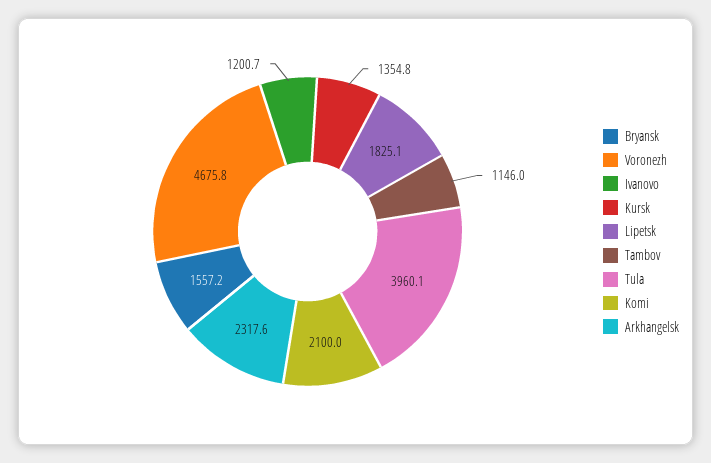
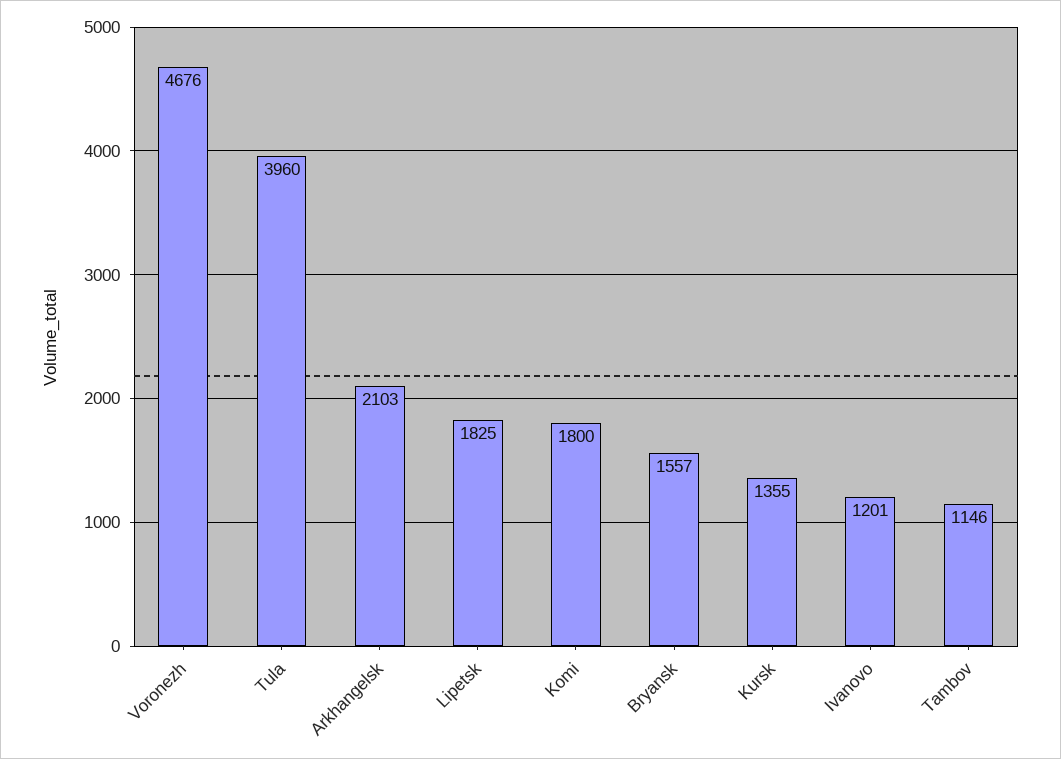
Komi: 2100 -> 1800
Arkhangelsk: 2317.6 -> 2103

